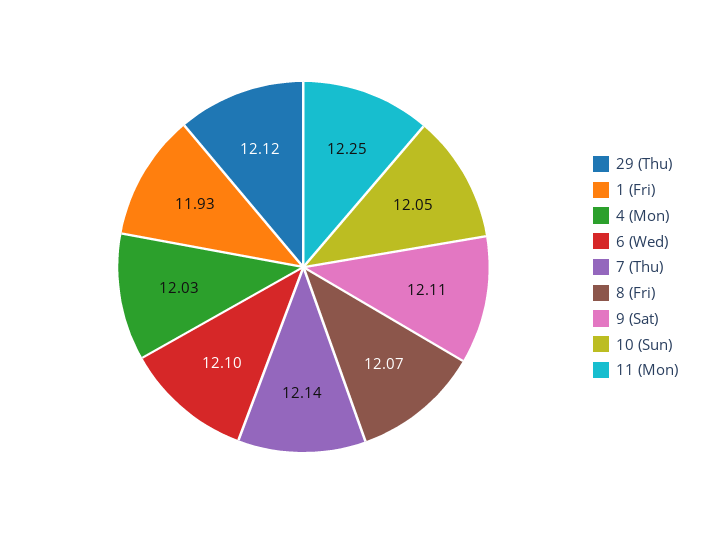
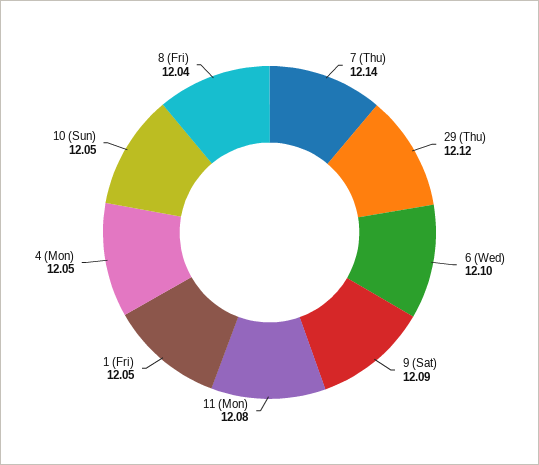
1 (Fri): 11.93 -> 12.05
4 (Mon): 12.03 -> 12.05
8 (Fri): 12.07 -> 12.04
9 (Sat): 12.11 -> 12.09
11 (Mon): 12.25 -> 12.08

